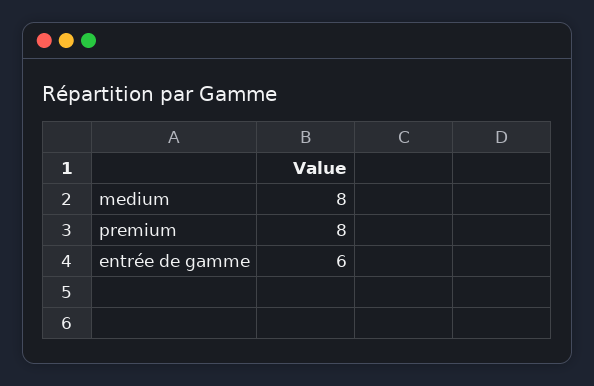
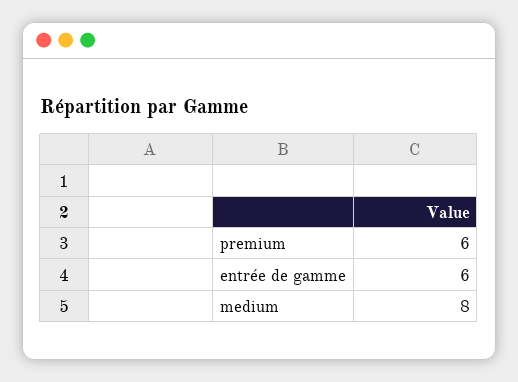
premium: 8 -> 6

